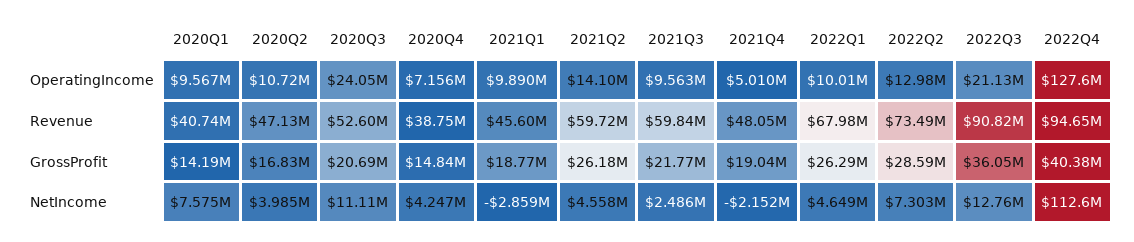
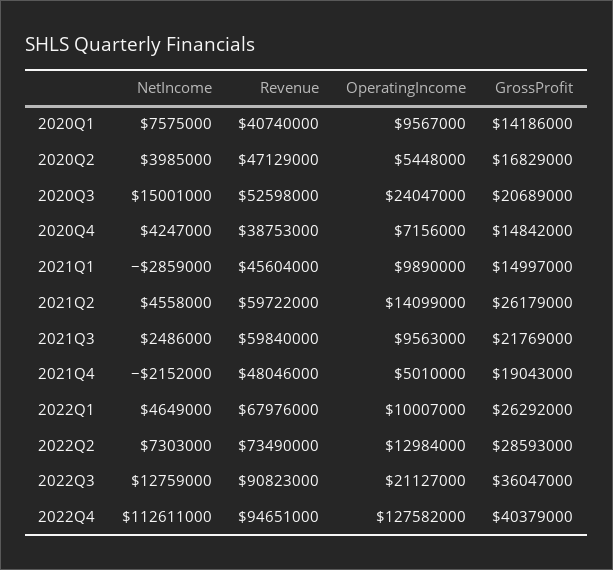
2020Q2, OperatingIncome: 10720000 -> 5448000
2021Q1, GrossProfit: 18770000 -> 14997000
2020Q3, NetIncome: 11110000 -> 15001000

